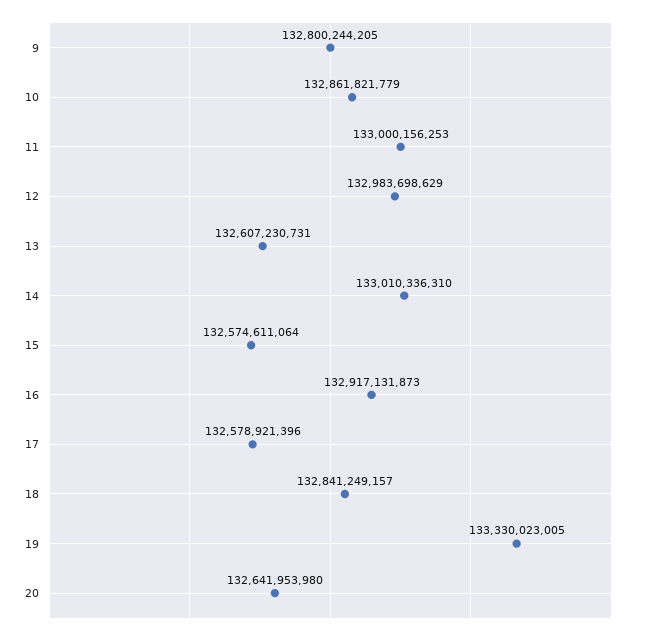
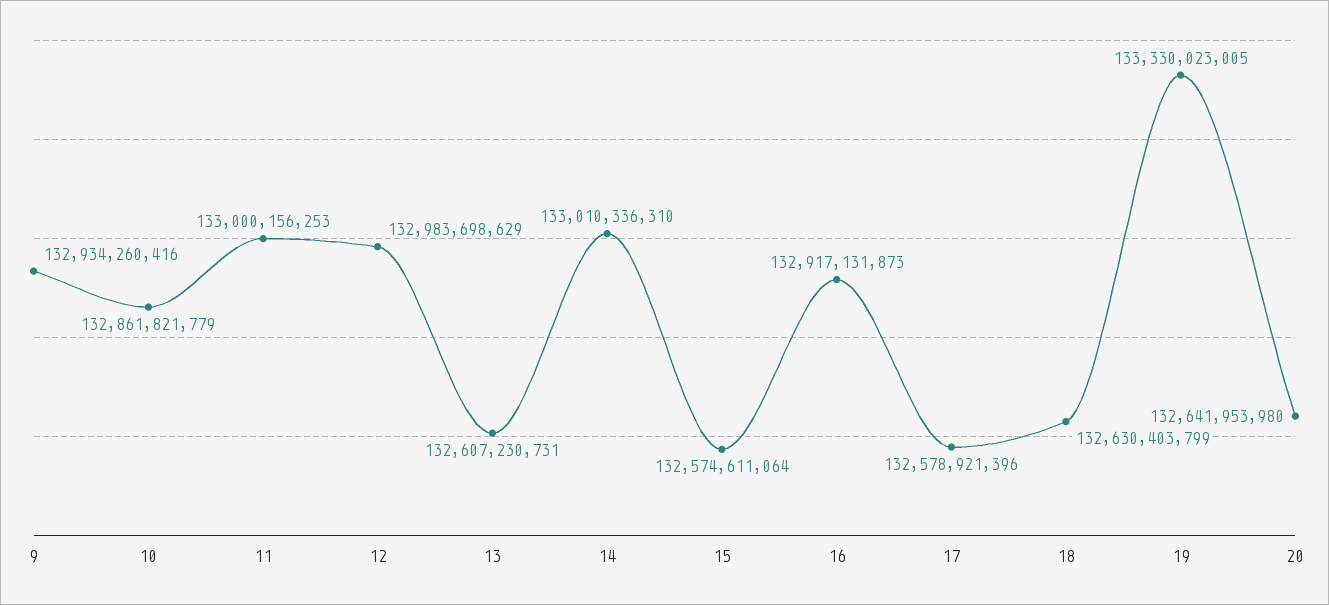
9: 132800244205 -> 132934260416
18: 132841249157 -> 132630403799

